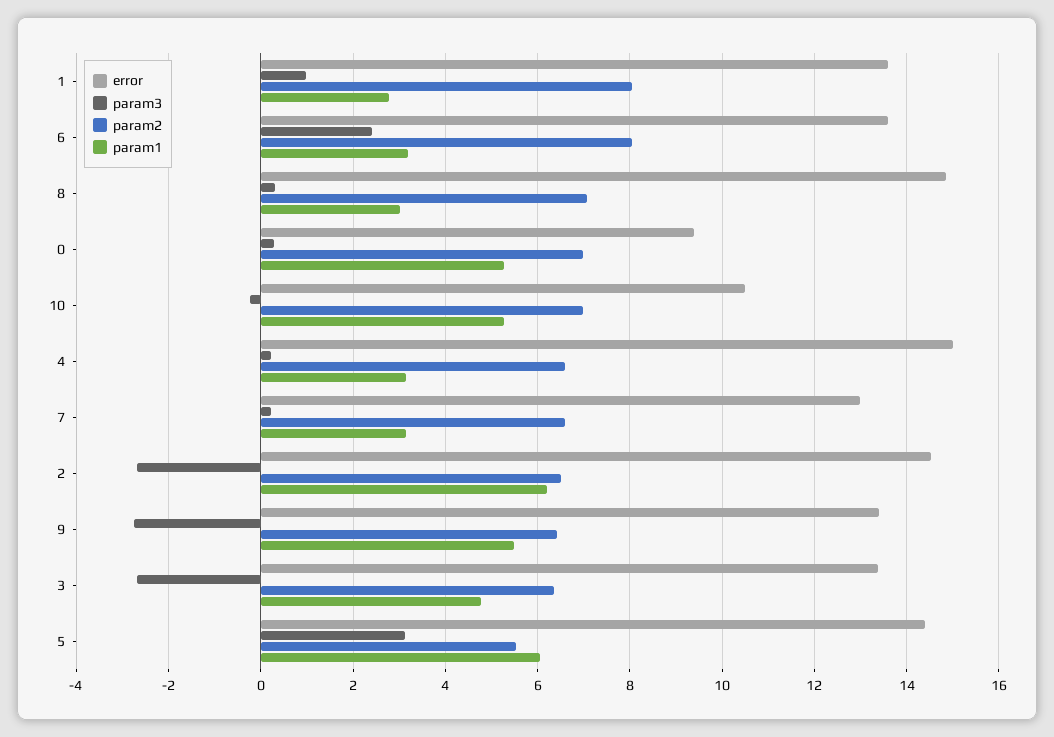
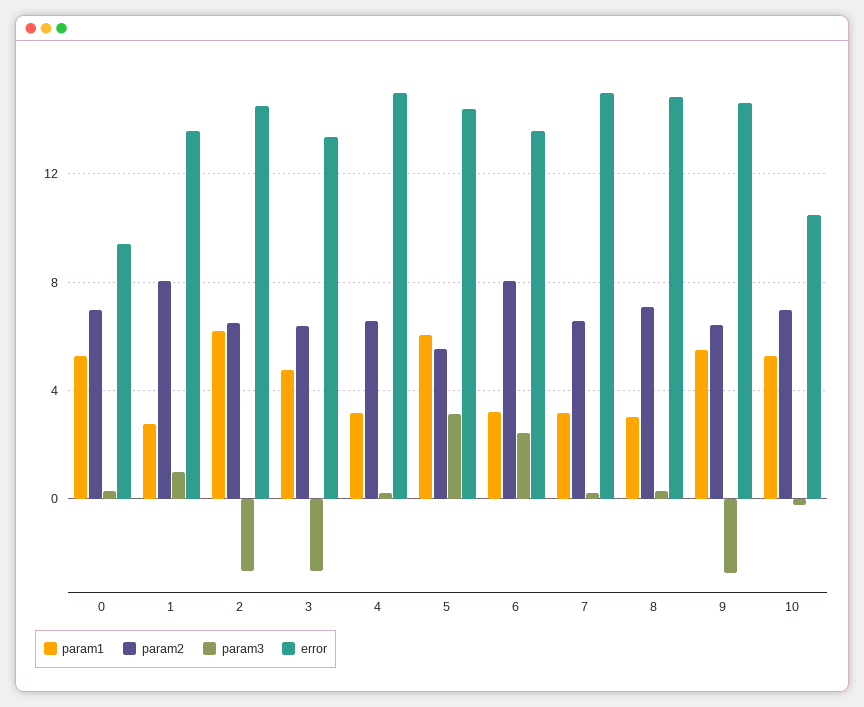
error, 7: 13 -> 15
error, 9: 13.4 -> 14.5

